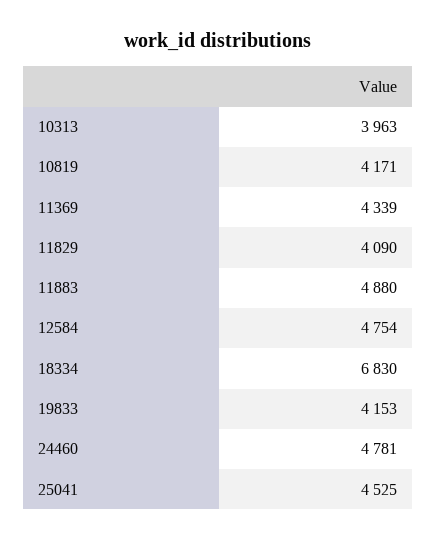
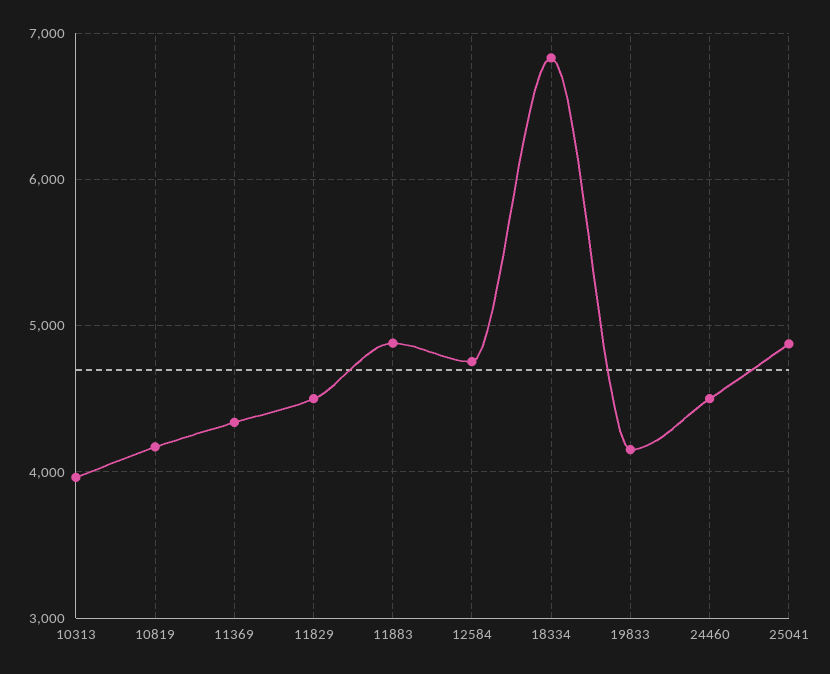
11829: 4090 -> 4500
24460: 4781 -> 4500
25041: 4525 -> 4900

